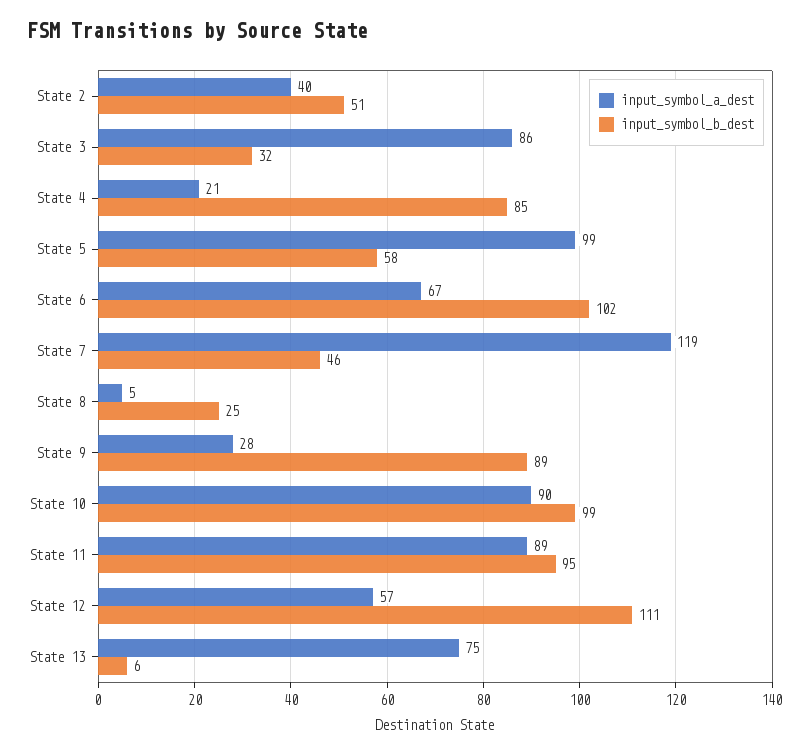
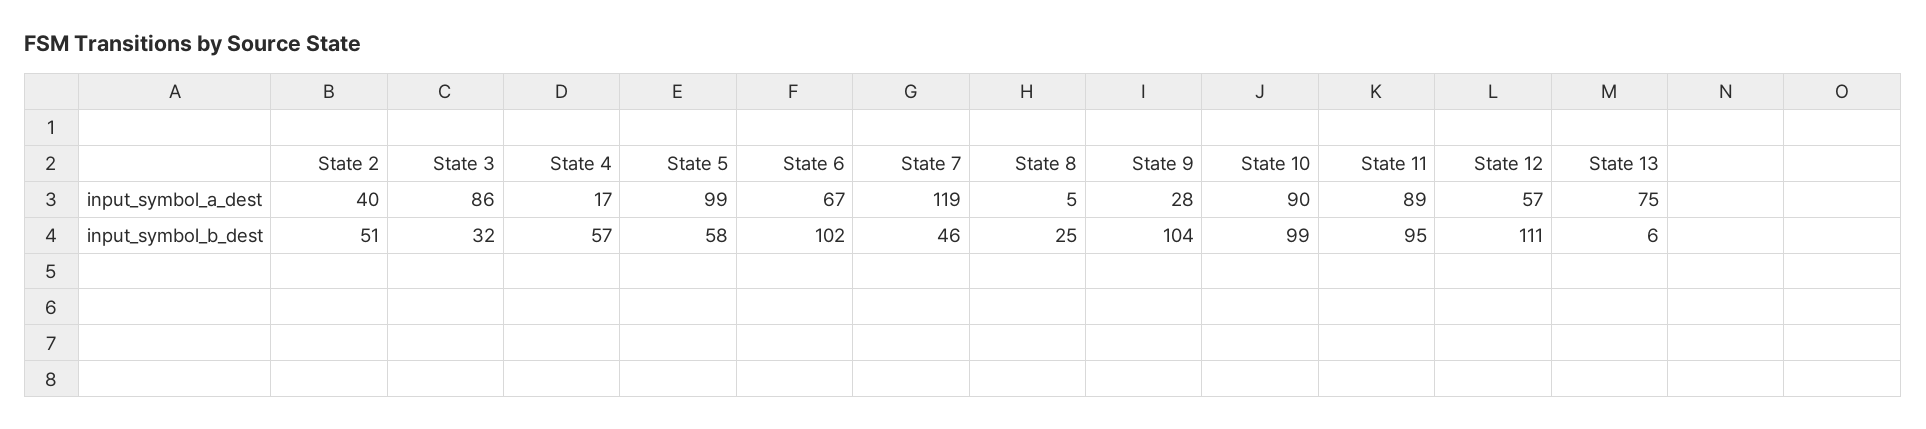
input_symbol_a_dest, State 4: 21 -> 17
input_symbol_b_dest, State 4: 85 -> 57
input_symbol_b_dest, State 9: 89 -> 104

